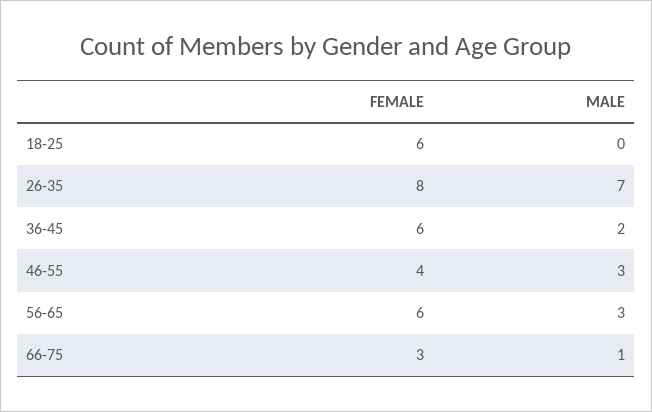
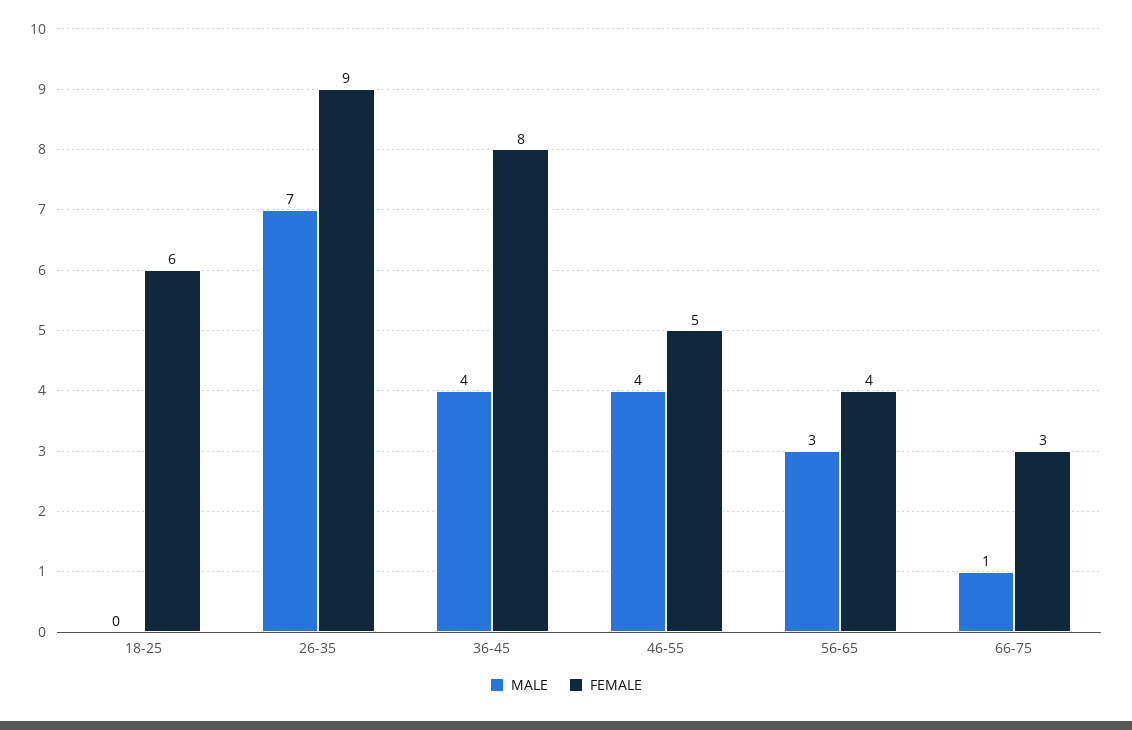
FEMALE, 26-35: 8 -> 9
FEMALE, 36-45: 6 -> 8
MALE, 36-45: 2 -> 4
FEMALE, 46-55: 4 -> 5
MALE, 46-55: 3 -> 4
FEMALE, 56-65: 6 -> 4

